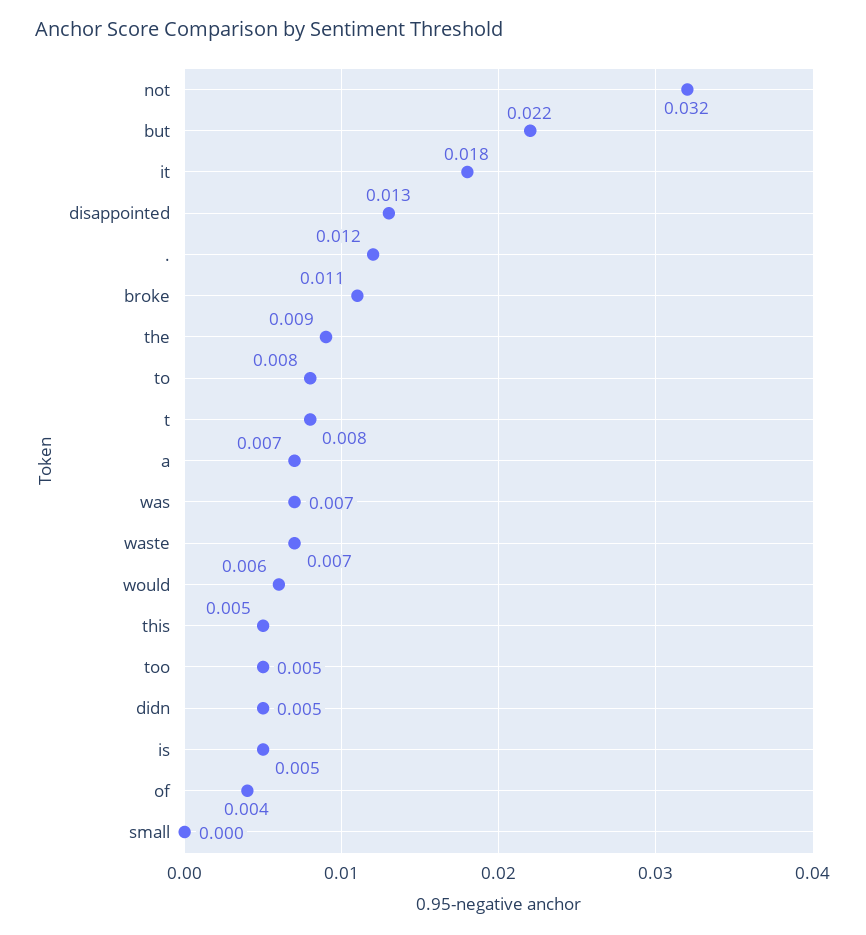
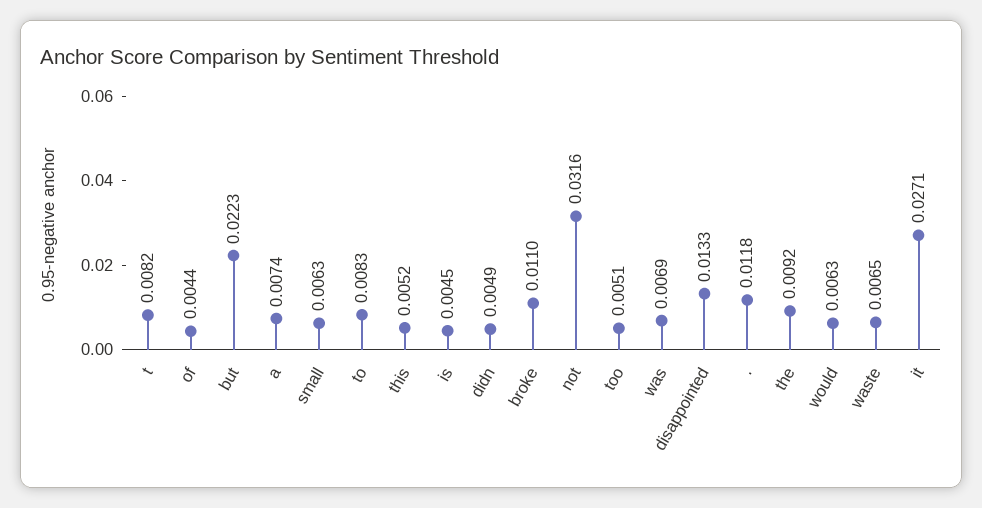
it: 0.018 -> 0.0271
small: 0 -> 0.0063

